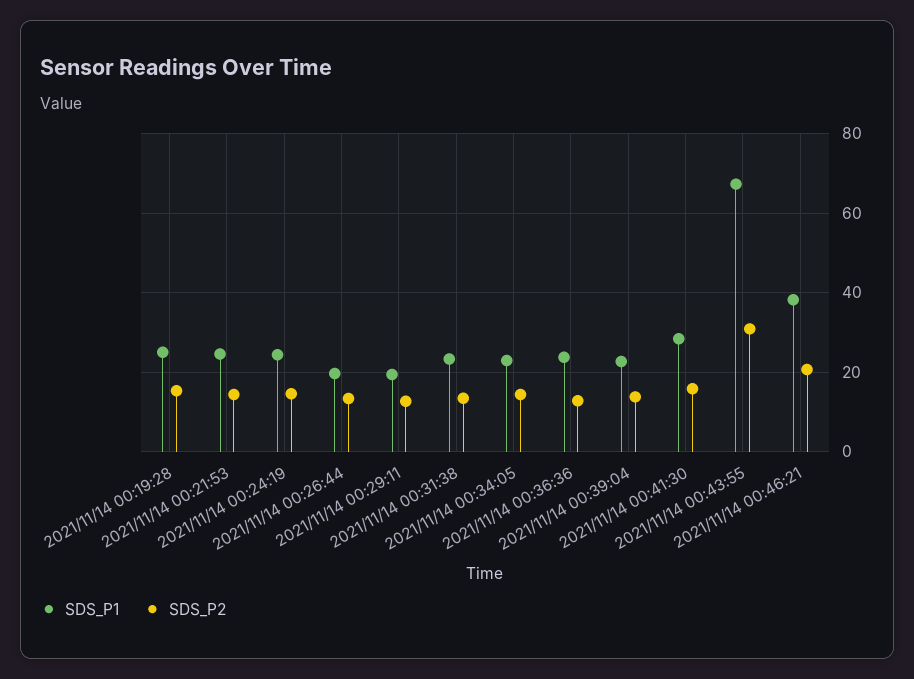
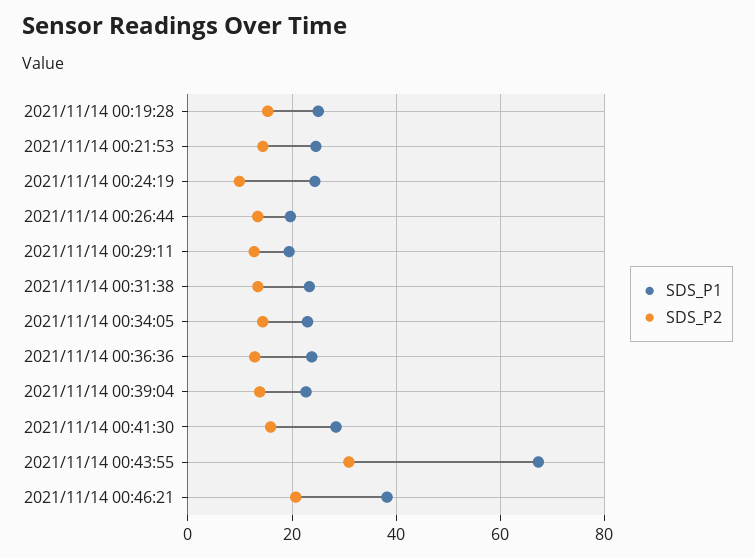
SDS_P2, 2021/11/14 00:24:19: 14 -> 10

